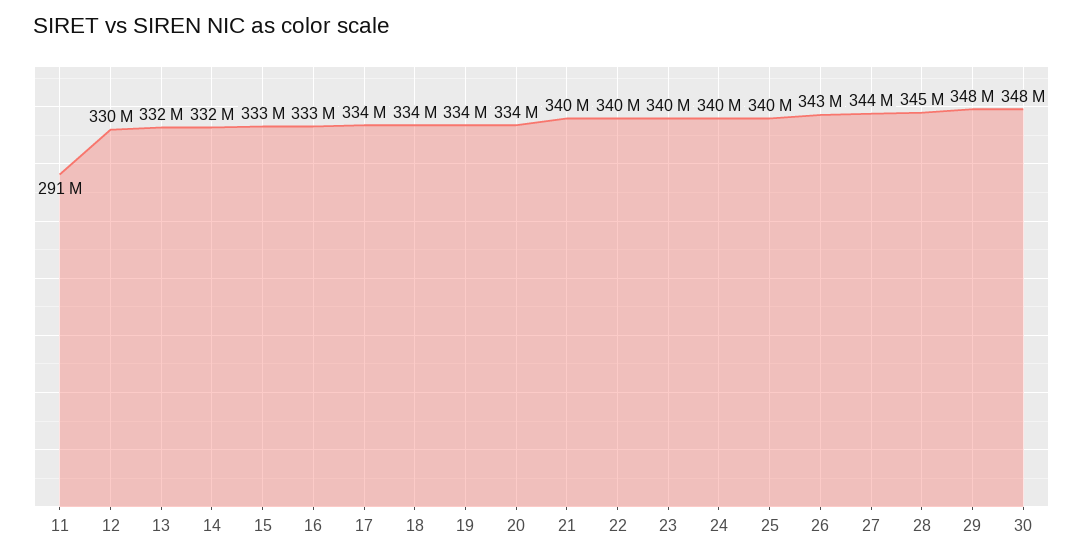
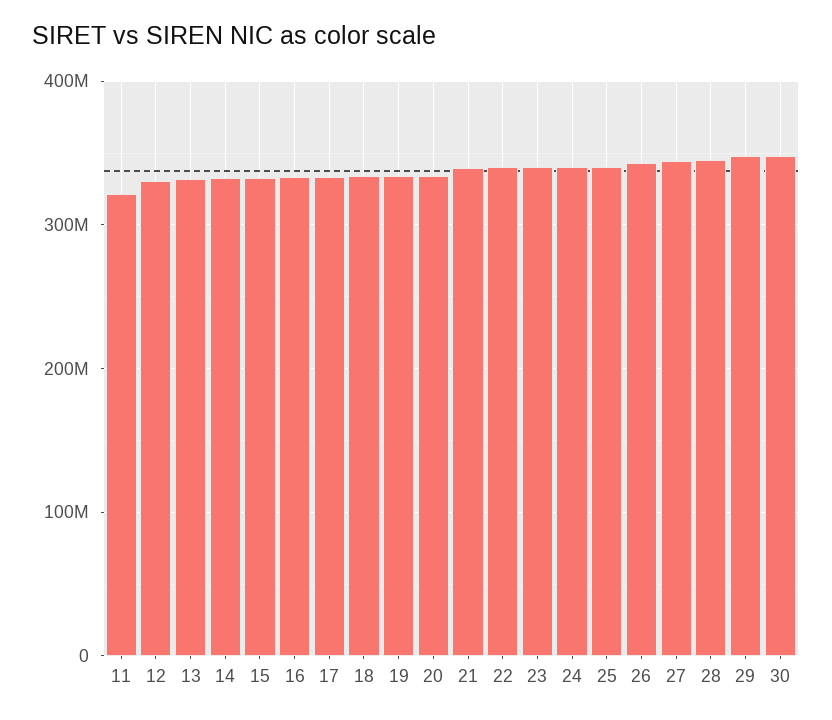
11: 291000000 -> 320000000

